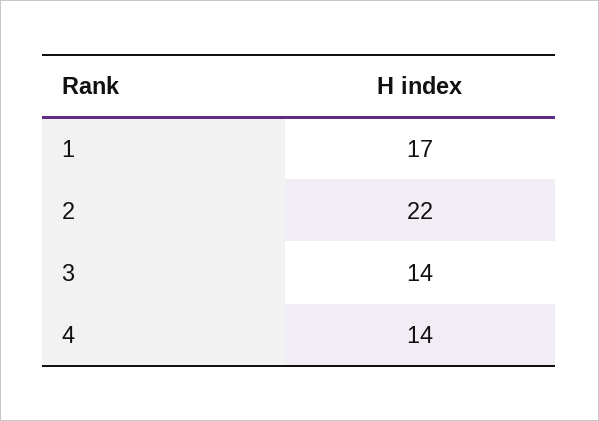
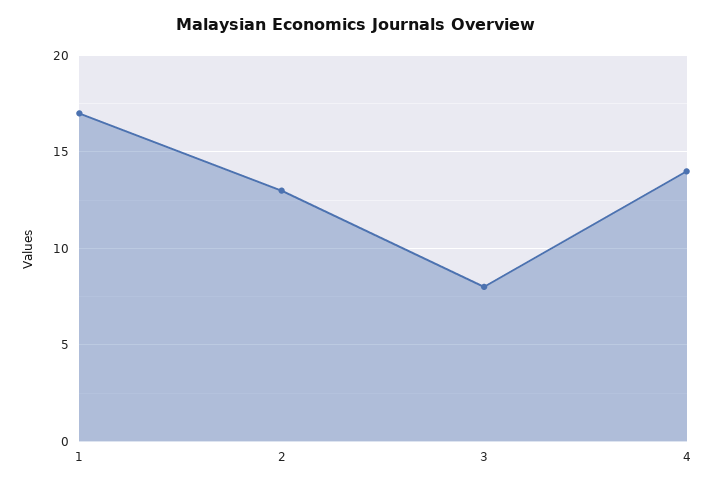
2: 22 -> 13
3: 14 -> 8

